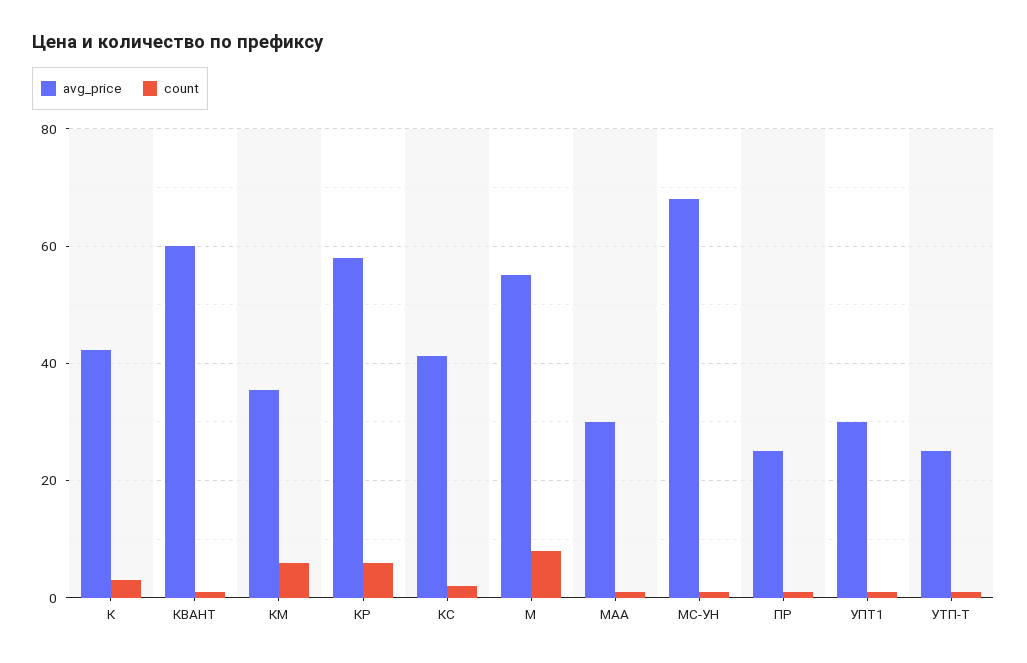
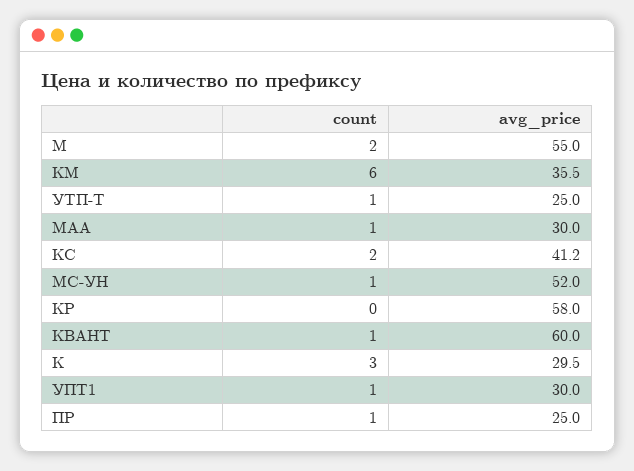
avg_price, К: 42 -> 29.5
count, КР: 6 -> 0
count, М: 8 -> 2
avg_price, МС-УН: 68 -> 52

